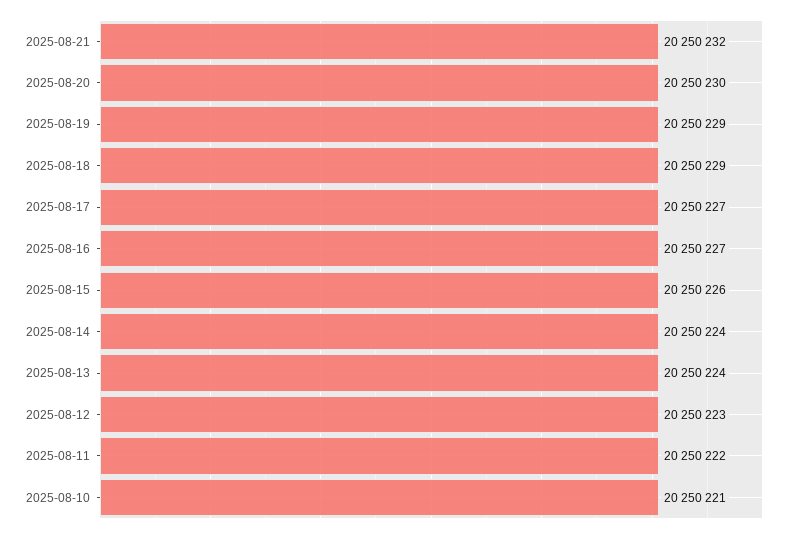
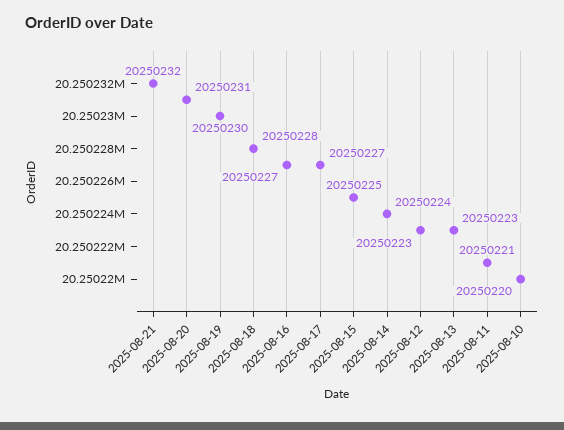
2025-08-20: 20250230 -> 20250231
2025-08-19: 20250229 -> 20250230
2025-08-18: 20250229 -> 20250228
2025-08-15: 20250226 -> 20250225
2025-08-13: 20250224 -> 20250223
2025-08-11: 20250222 -> 20250221
2025-08-10: 20250221 -> 20250220

